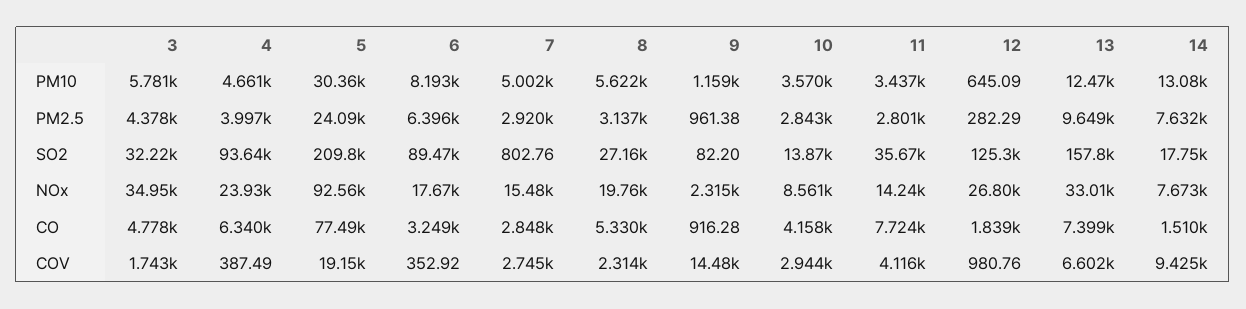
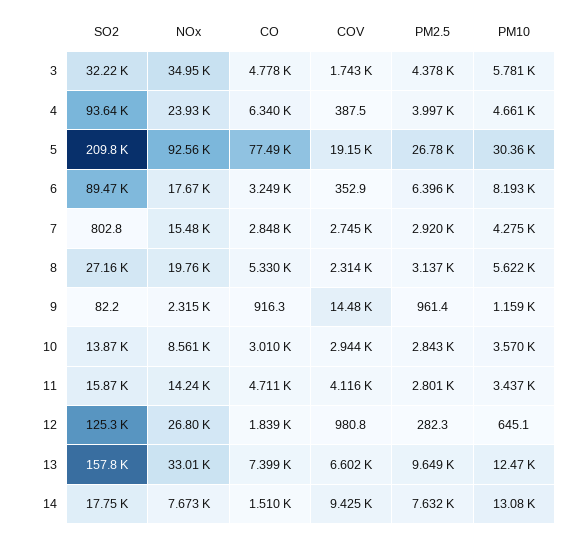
7, PM10: 5002 -> 4275
5, PM2.5: 24090 -> 26780
11, SO2: 35670 -> 15870
10, CO: 4158 -> 3010
11, CO: 7724 -> 4711

